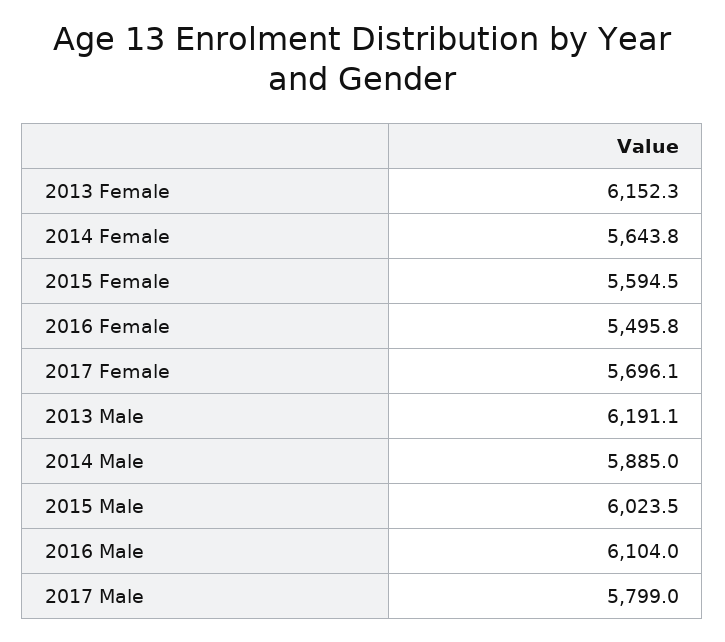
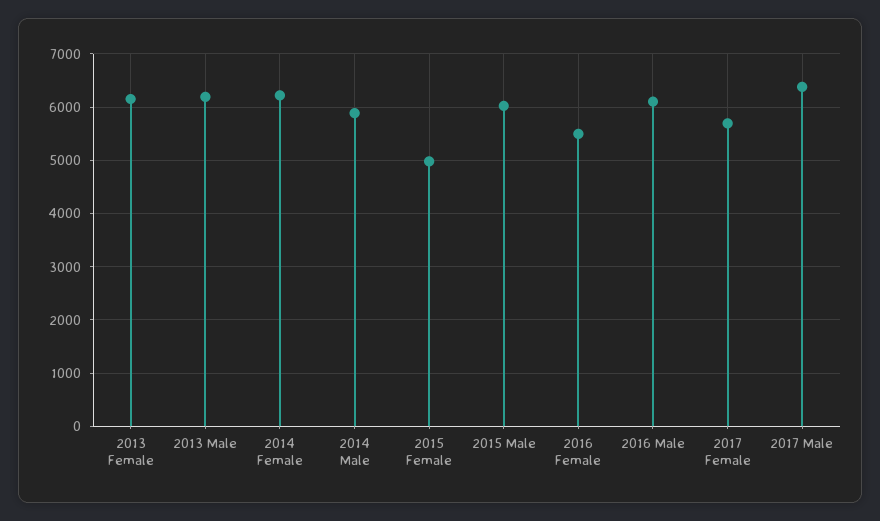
2014 Female: 5643.8 -> 6200
2015 Female: 5594.5 -> 5000
2017 Male: 5799 -> 6400

